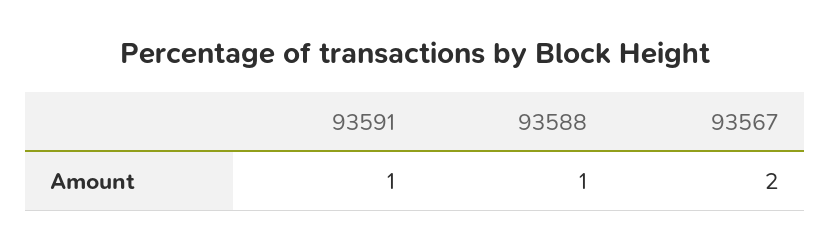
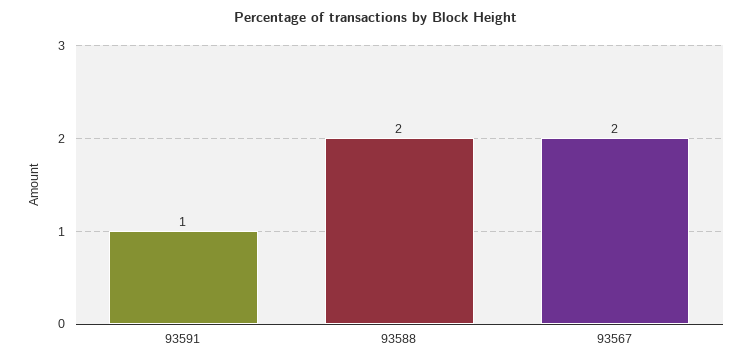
93588: 1 -> 2

